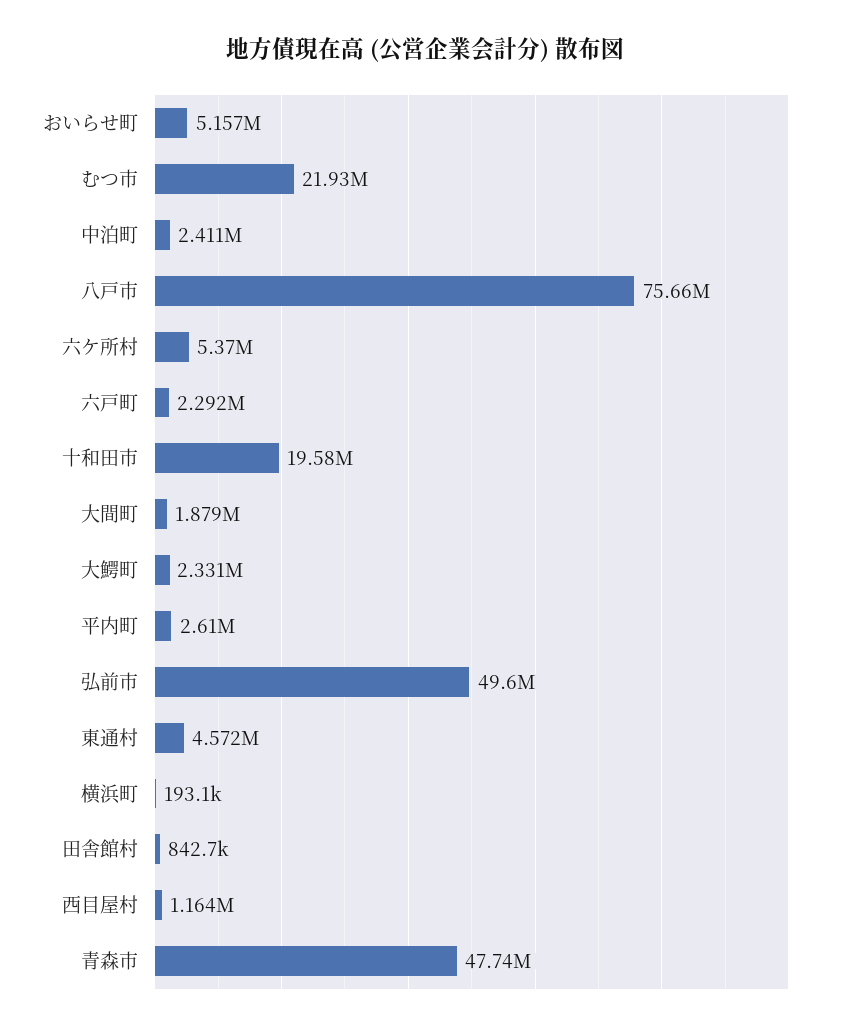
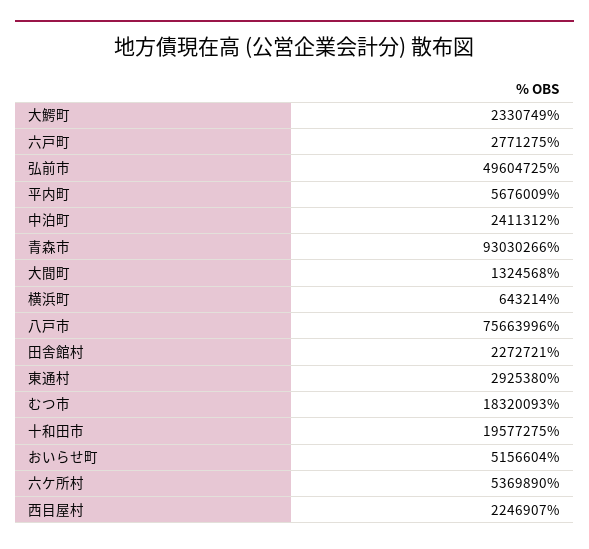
むつ市: 21930000 -> 18320093
六戸町: 2292000 -> 2771275
大間町: 1879000 -> 1324568
平内町: 2610000 -> 5676009
東通村: 4572000 -> 2925380
横浜町: 193100 -> 643214
田舎館村: 842700 -> 2272721
西目屋村: 1164000 -> 2246907
青森市: 47740000 -> 93030266

